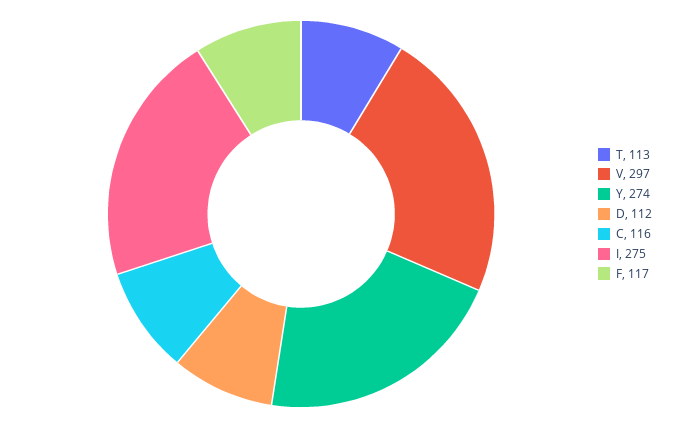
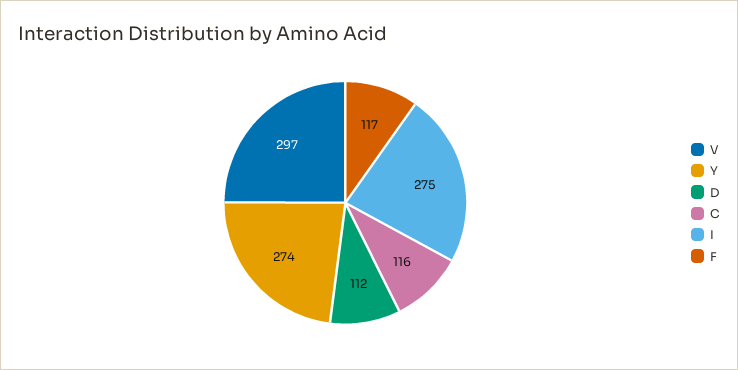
T: 113 -> none

